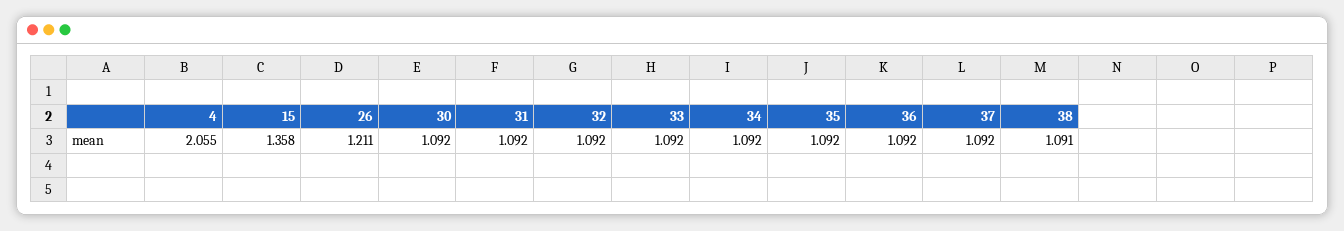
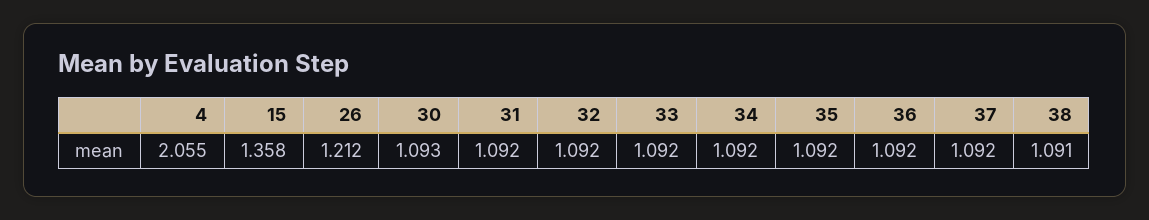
26: 1.211 -> 1.212
30: 1.092 -> 1.093

